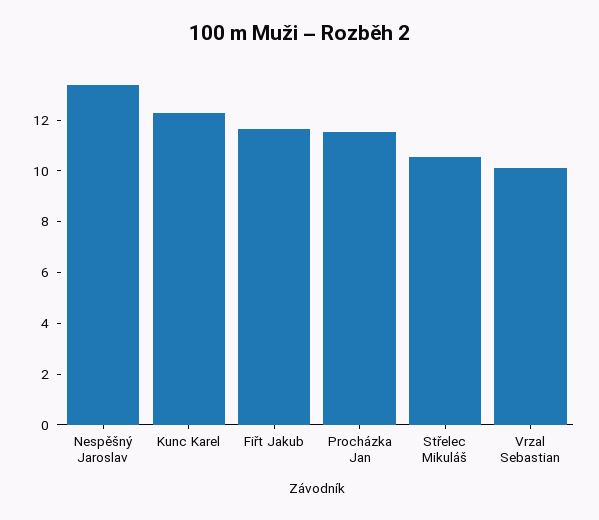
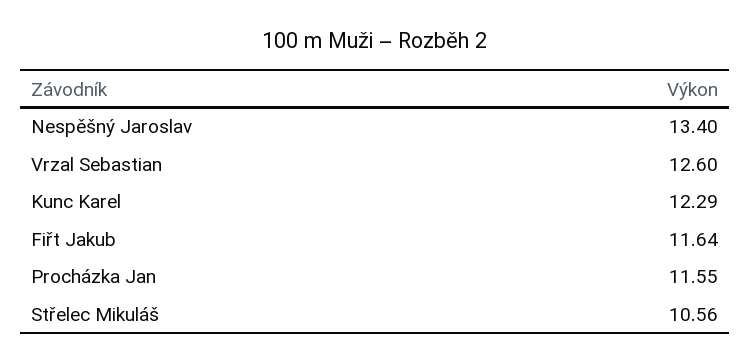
Vrzal Sebastian: 10 -> 12.6

